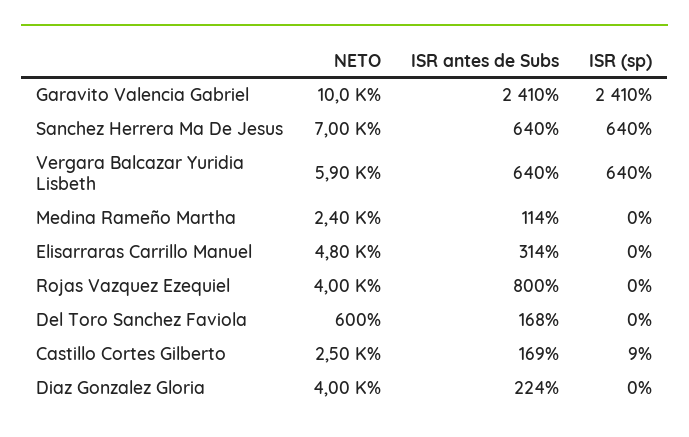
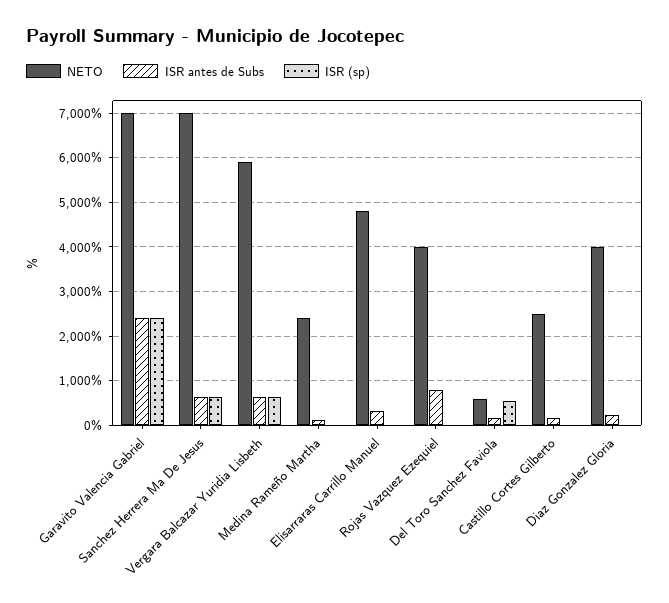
NETO, Garavito Valencia Gabriel: 10000 -> 7000
ISR (sp), Del Toro Sanchez Faviola: 0 -> 600

